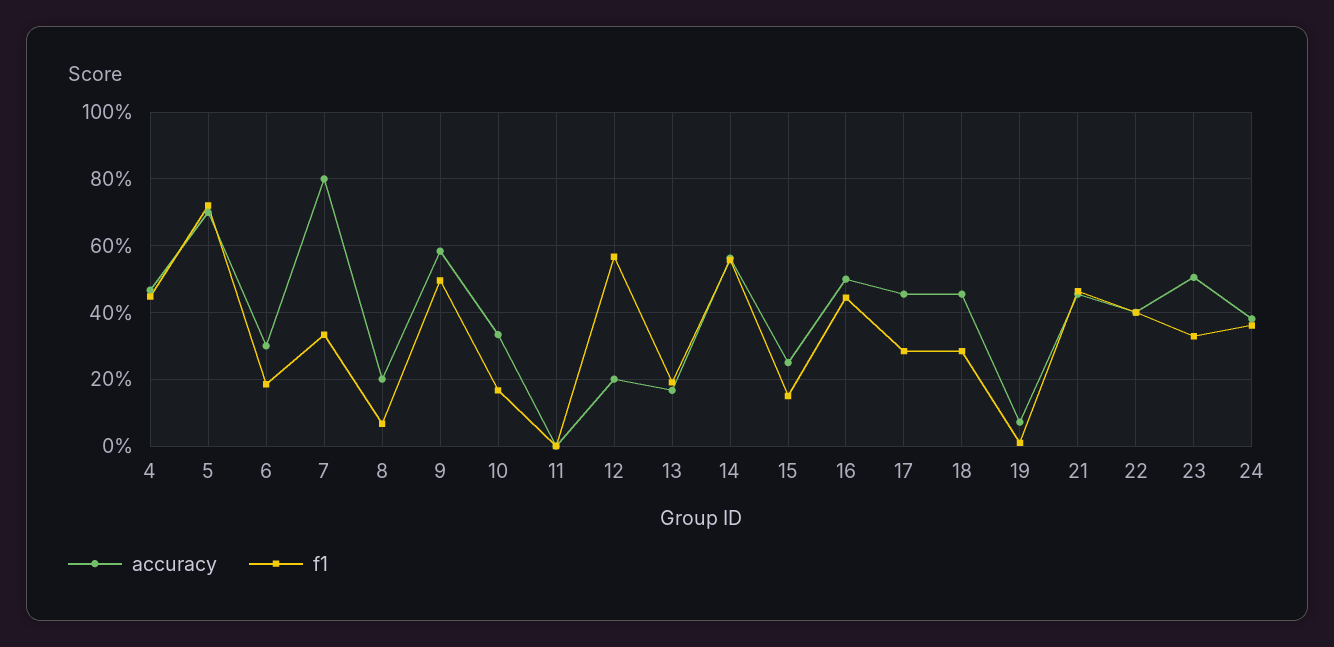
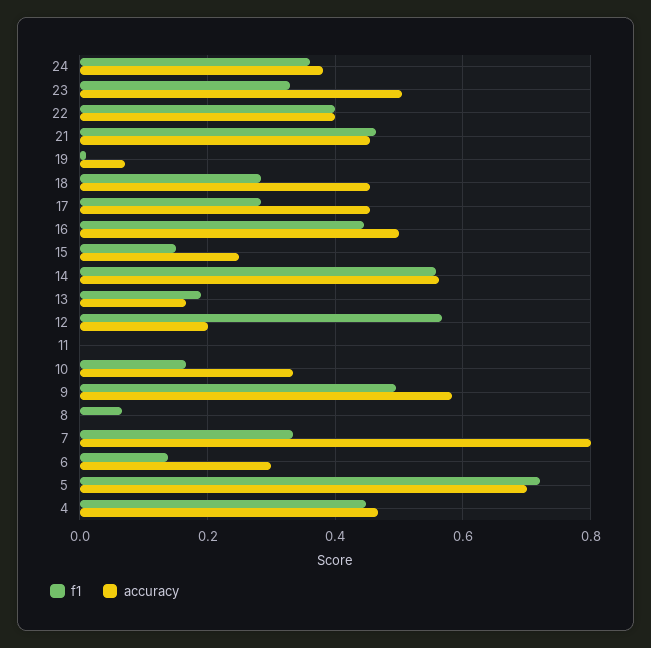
f1, 6: 0.18 -> 0.14
accuracy, 8: 0.2 -> 0

